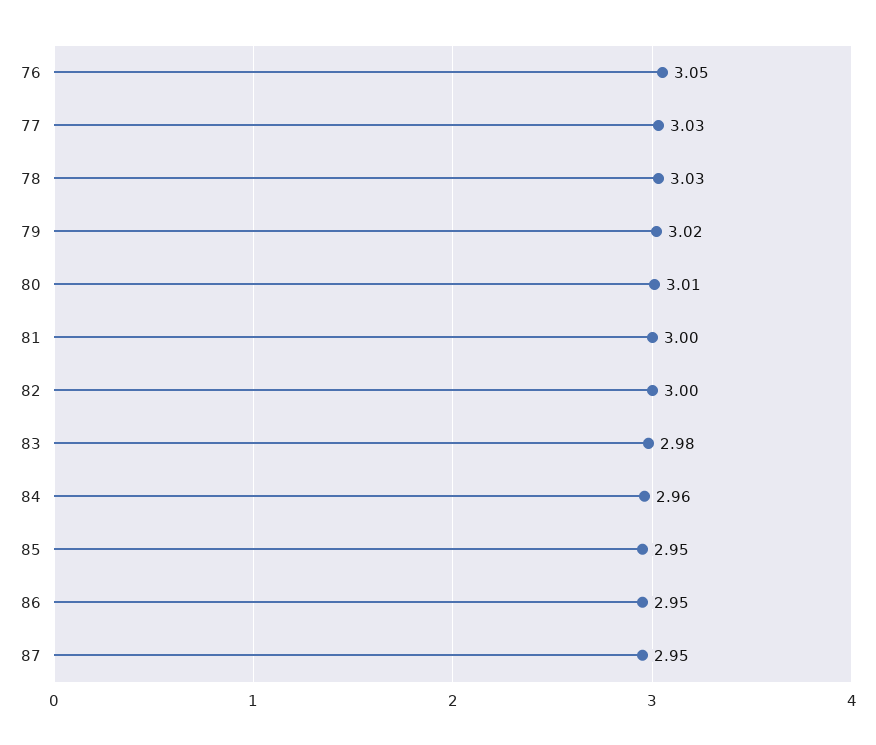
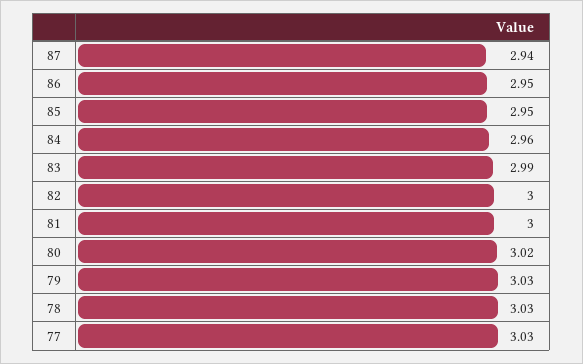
76: 3.05 -> none
79: 3.02 -> 3.03
80: 3.01 -> 3.02
83: 2.98 -> 2.99
87: 2.95 -> 2.94

